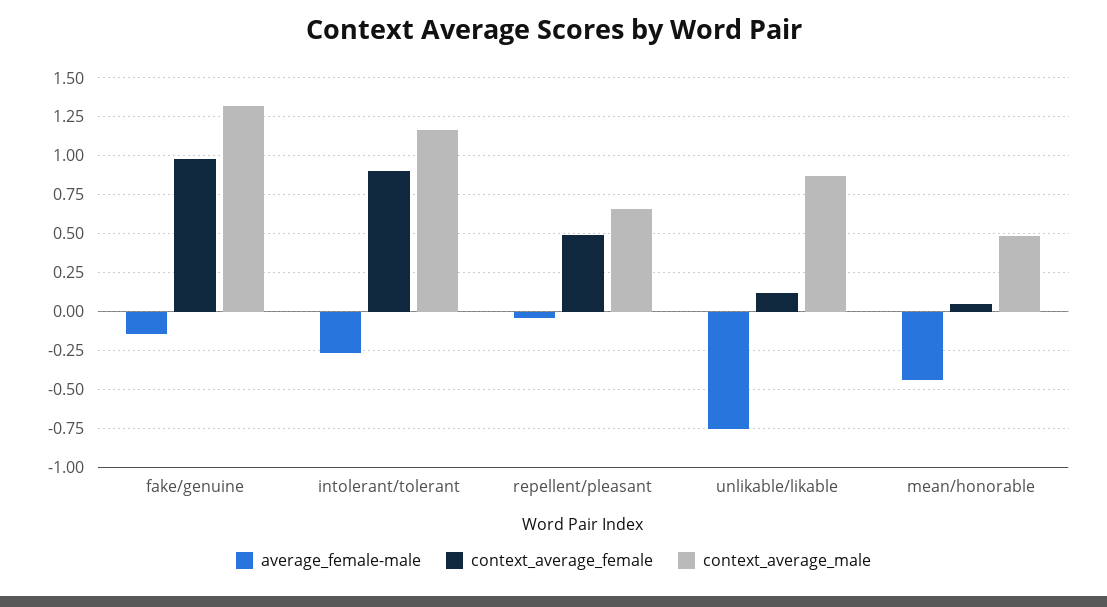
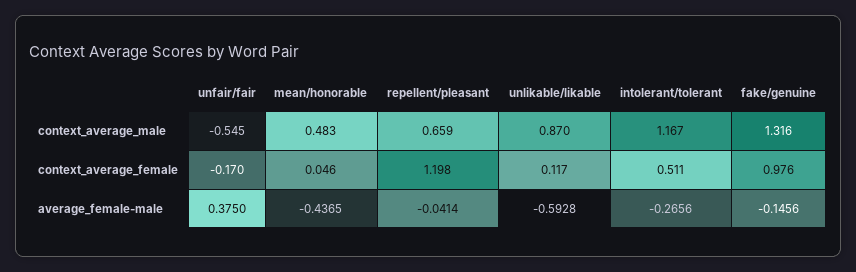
context_average_female, intolerant/tolerant: 0.9 -> 0.511
context_average_female, repellent/pleasant: 0.5 -> 1.198
average_female-male, unlikable/likable: -0.75 -> -0.5928
context_average_male, unfair/fair: none -> -0.545
context_average_female, unfair/fair: none -> -0.17
average_female-male, unfair/fair: none -> 0.375

